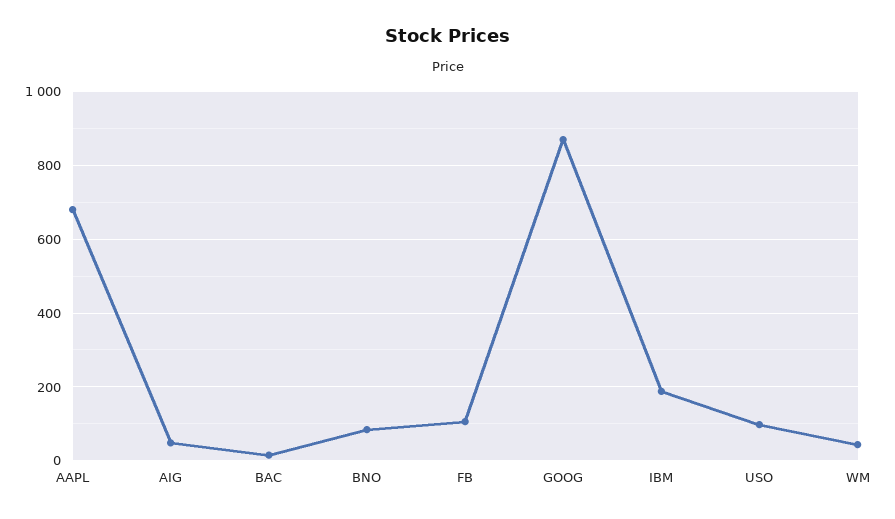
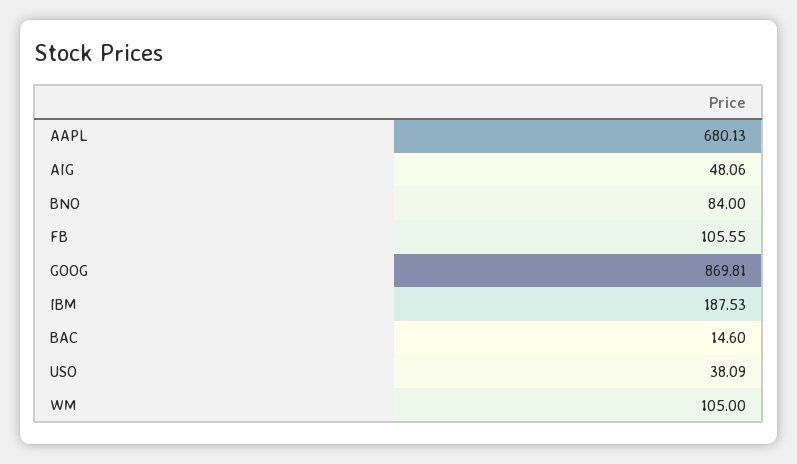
USO: 100 -> 38.09
WM: 40 -> 105

